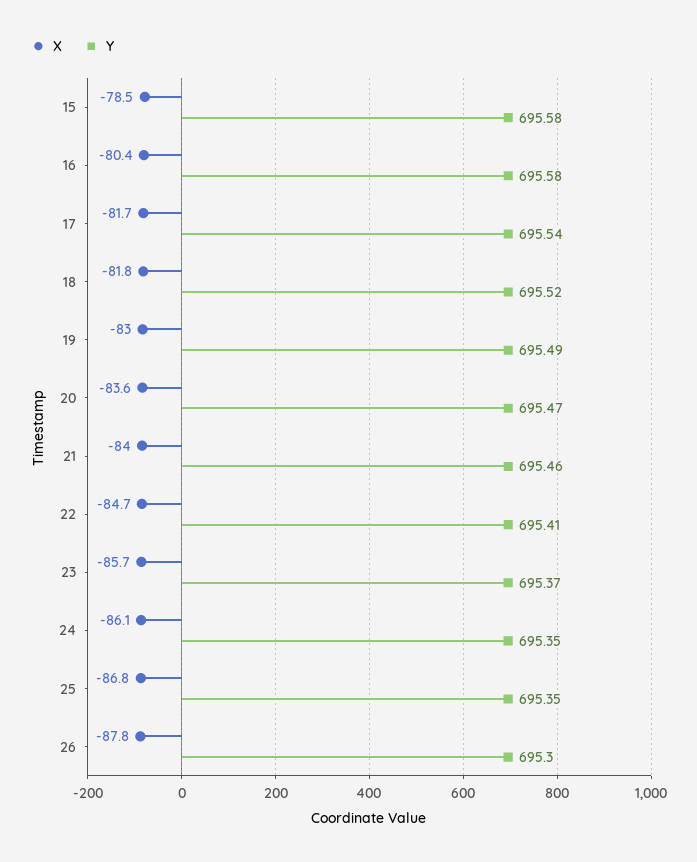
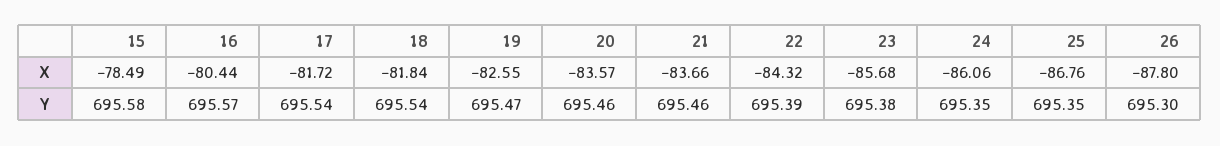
Y, 16: 695.58 -> 695.57
Y, 18: 695.52 -> 695.54
X, 19: -83 -> -82.55
Y, 19: 695.49 -> 695.47
Y, 20: 695.47 -> 695.46
X, 21: -84 -> -83.66
X, 22: -84.7 -> -84.32
Y, 22: 695.41 -> 695.39
Y, 23: 695.37 -> 695.38

